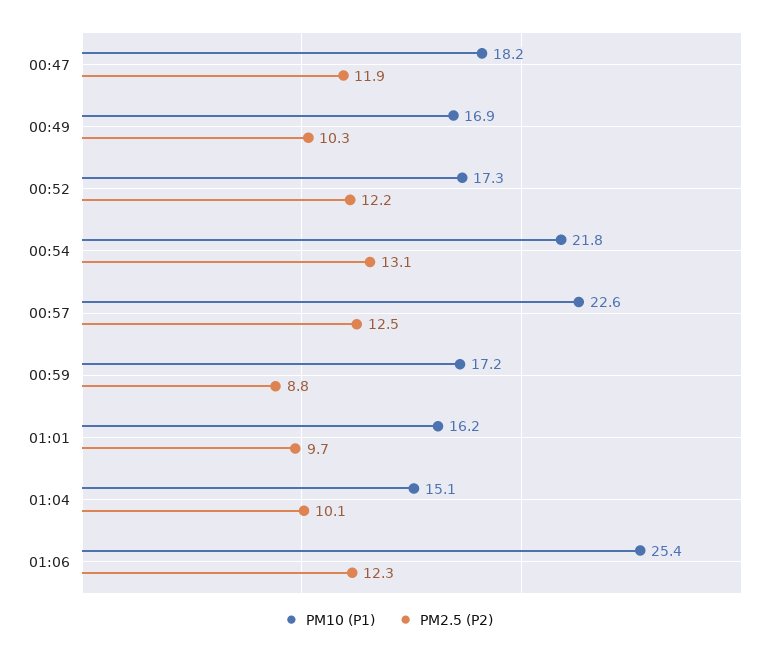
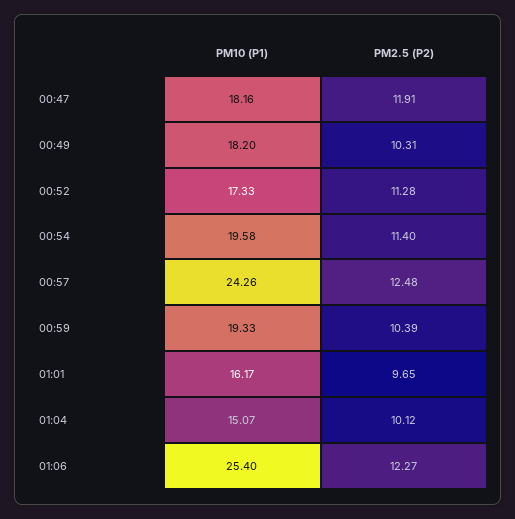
PM10 (P1), 00:49: 16.9 -> 18.2
PM2.5 (P2), 00:52: 12.2 -> 11.28
PM10 (P1), 00:54: 21.8 -> 19.58
PM2.5 (P2), 00:54: 13.1 -> 11.4
PM10 (P1), 00:57: 22.6 -> 24.26
PM10 (P1), 00:59: 17.2 -> 19.33
PM2.5 (P2), 00:59: 8.8 -> 10.39

